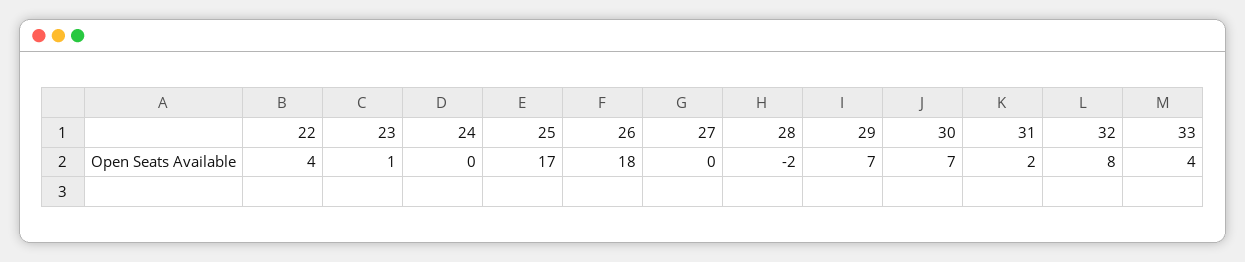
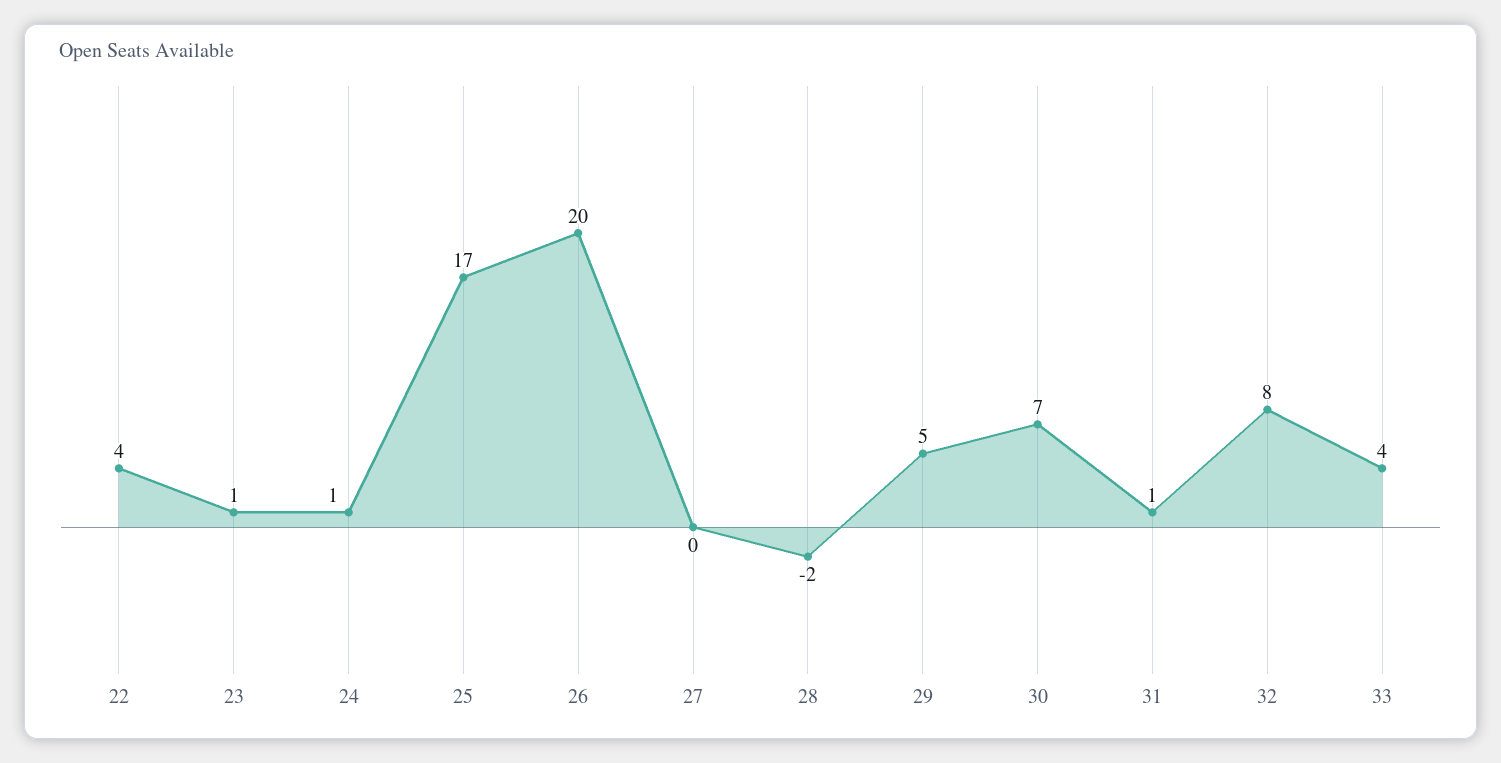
24: 0 -> 1
26: 18 -> 20
29: 7 -> 5
31: 2 -> 1

